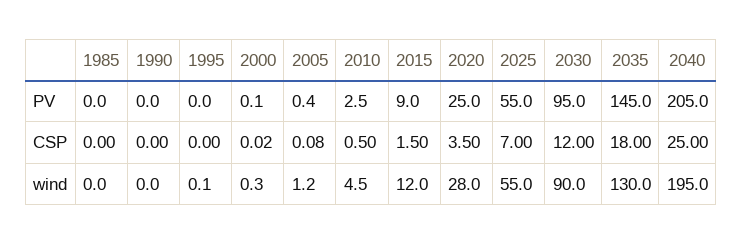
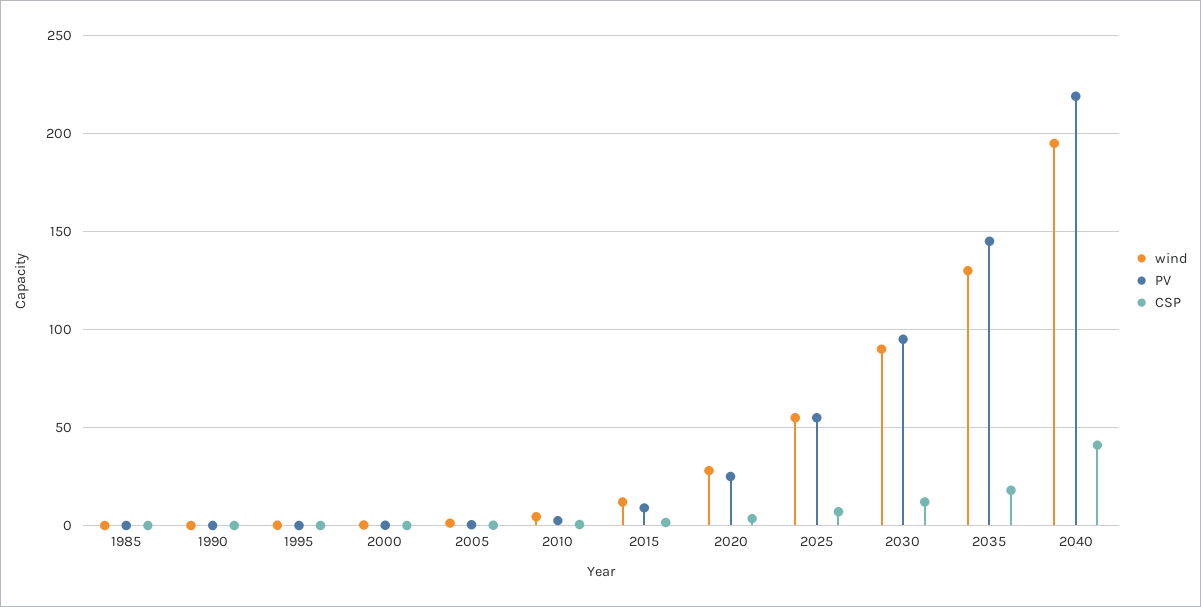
PV, 2040: 205 -> 220
CSP, 2040: 25 -> 40

